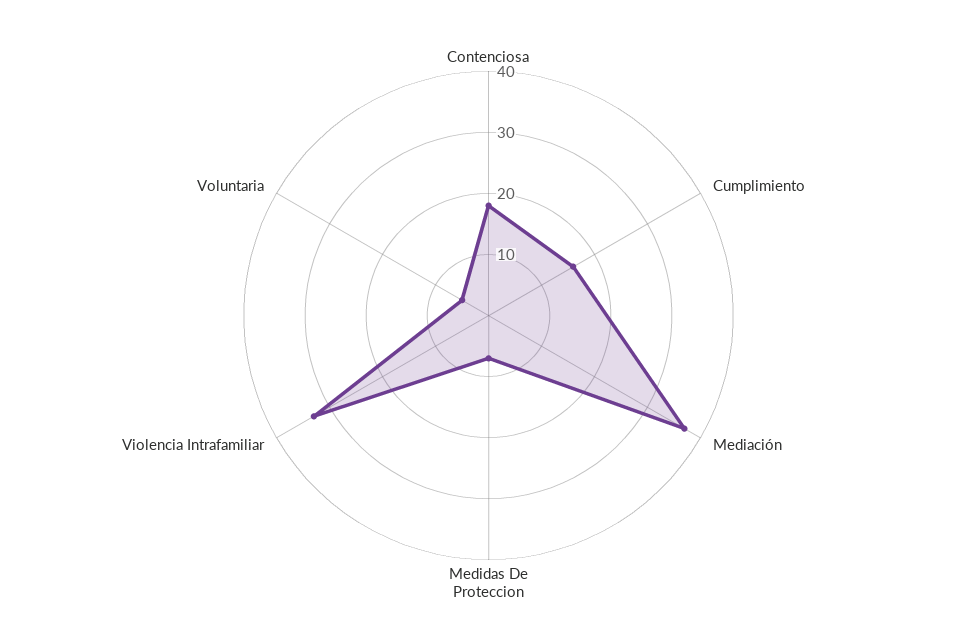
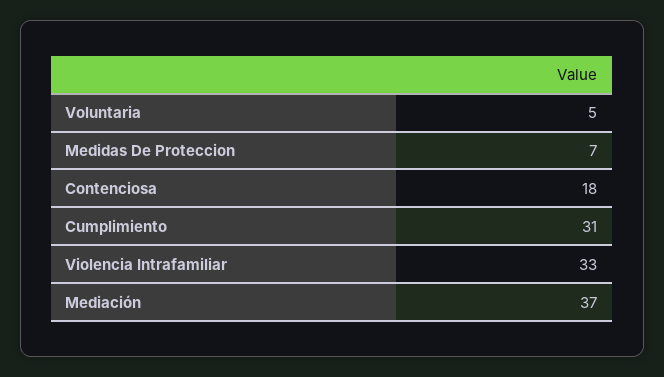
Cumplimiento: 15 -> 31

